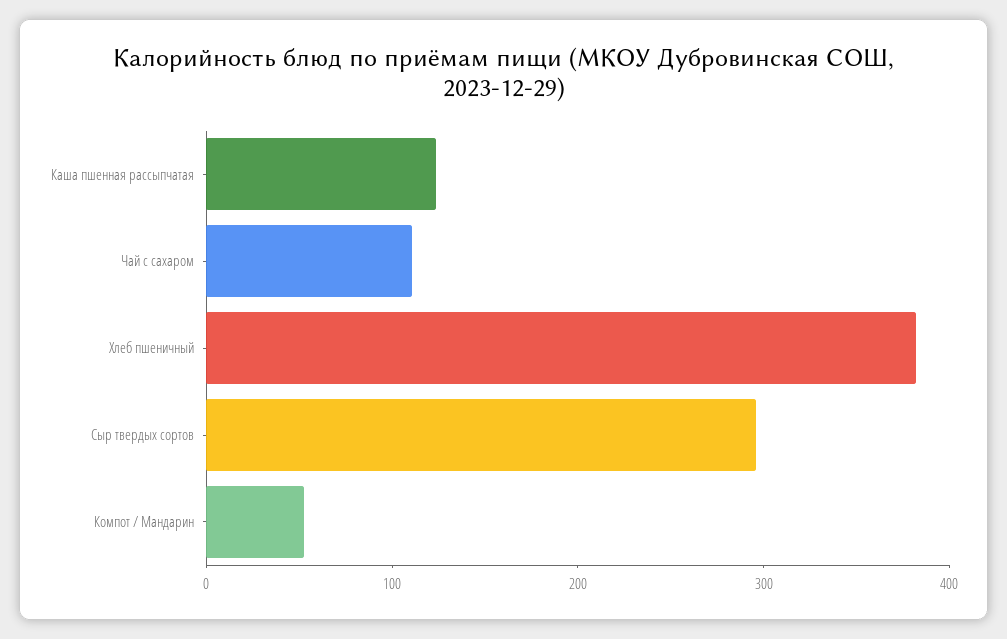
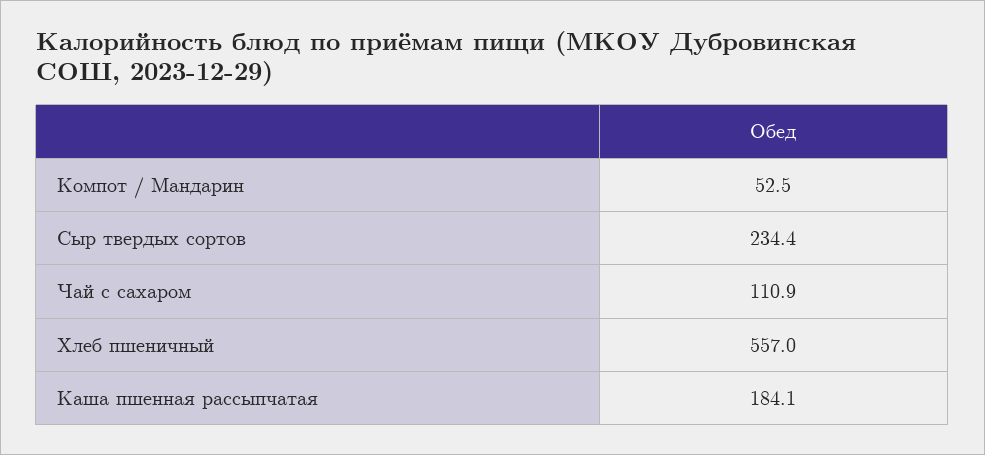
Каша пшенная рассыпчатая: 120 -> 184.1
Хлеб пшеничный: 380 -> 557
Сыр твердых сортов: 300 -> 234.4

